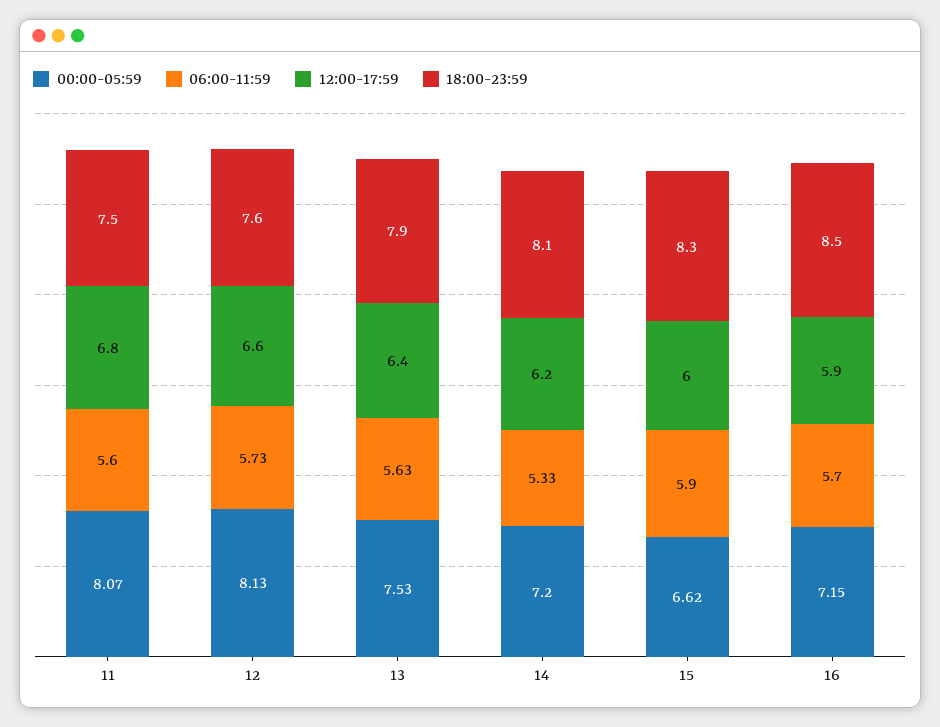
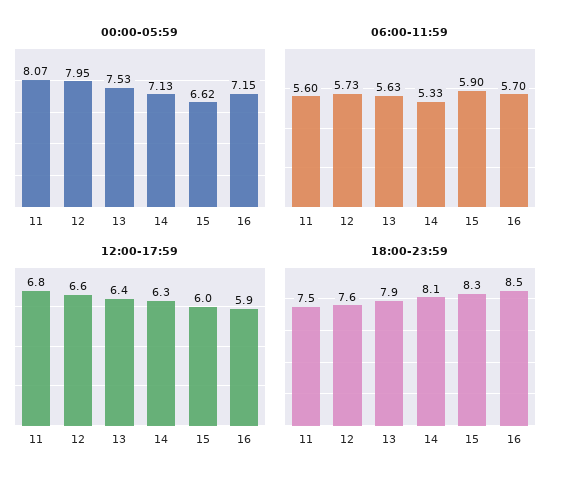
00:00-05:59, 12: 8.13 -> 7.95
00:00-05:59, 14: 7.2 -> 7.13
12:00-17:59, 14: 6.2 -> 6.3

